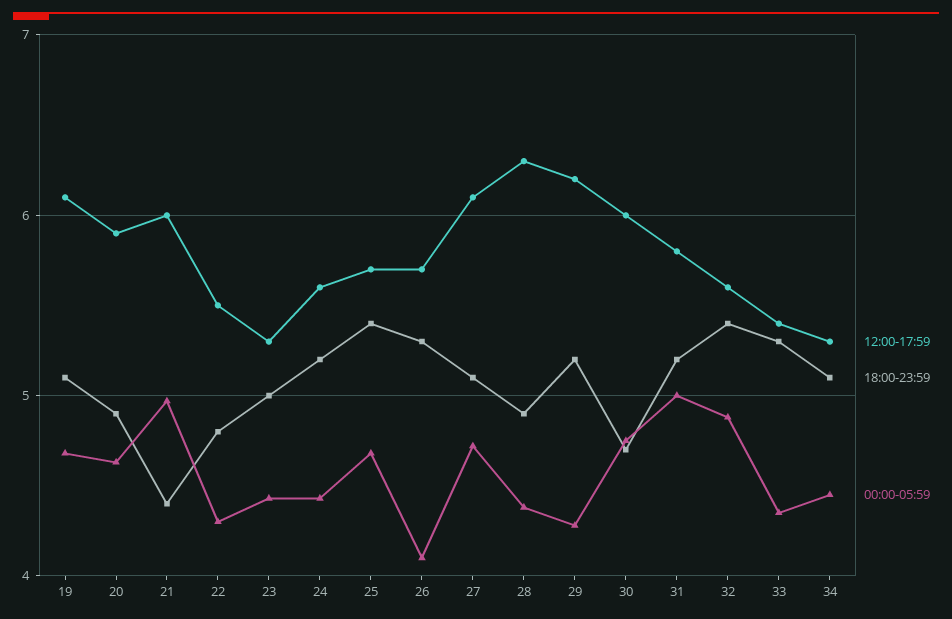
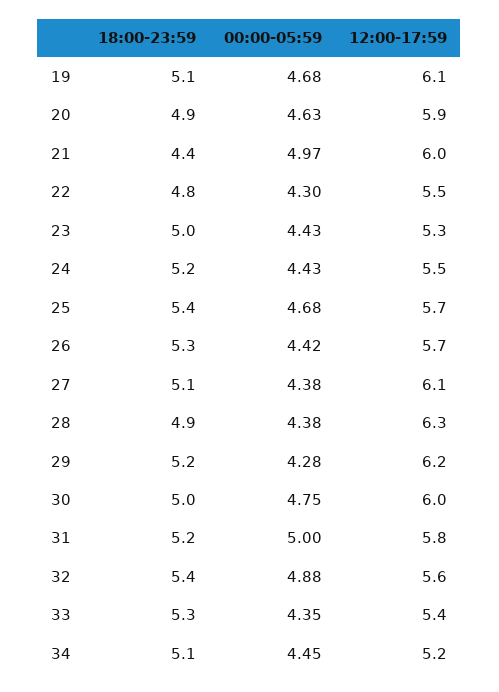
12:00-17:59, 24: 5.6 -> 5.5
00:00-05:59, 26: 4.1 -> 4.42
00:00-05:59, 27: 4.7 -> 4.38
18:00-23:59, 30: 4.7 -> 5
12:00-17:59, 34: 5.3 -> 5.2

